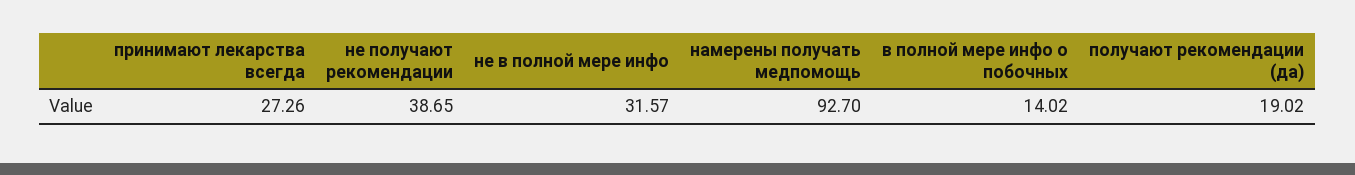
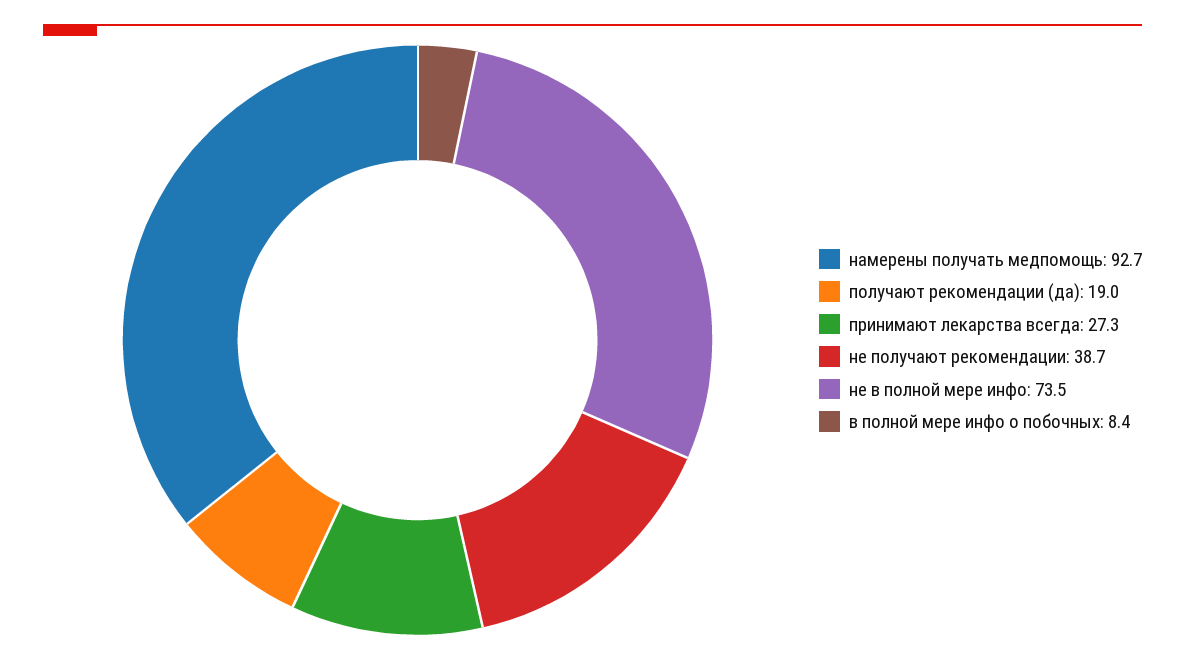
не в полной мере инфо: 31.57 -> 73.5
в полной мере инфо о побочных: 14.02 -> 8.4

